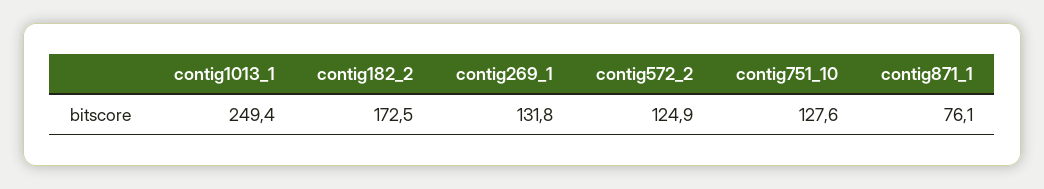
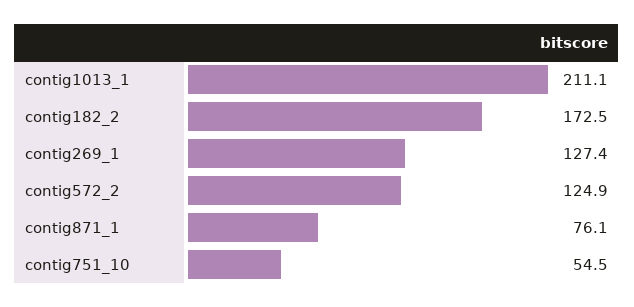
contig1013_1: 249.4 -> 211.1
contig269_1: 131.8 -> 127.4
contig751_10: 127.6 -> 54.5

